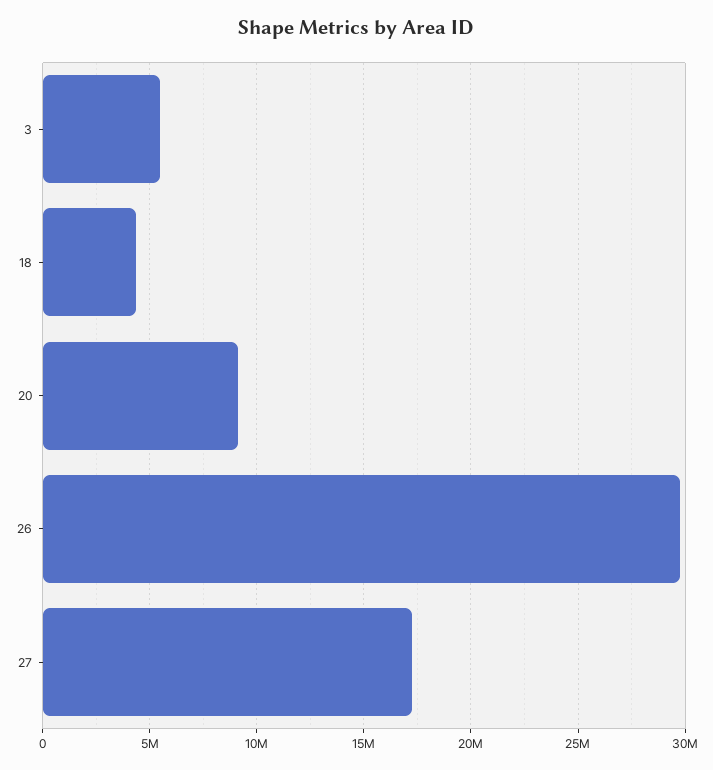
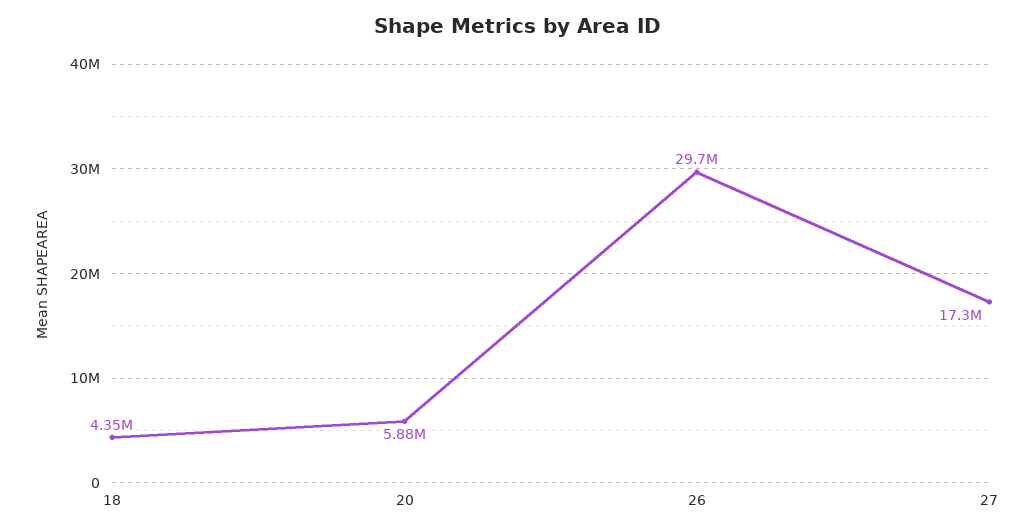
3: 5500000 -> none
20: 9000000 -> 5880000

